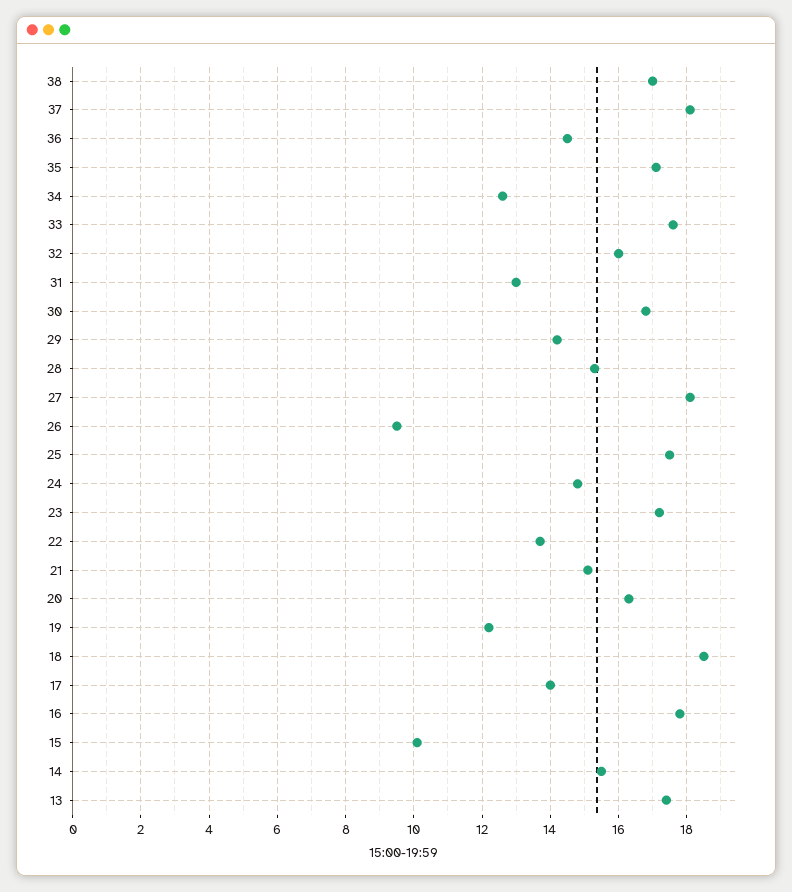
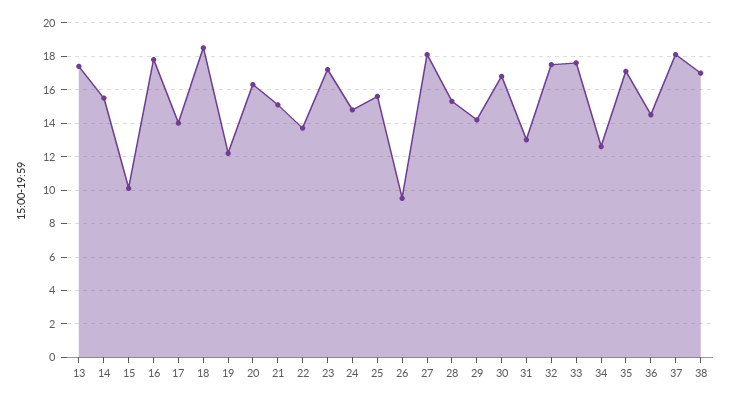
32: 16 -> 17.5
25: 17.5 -> 15.5

